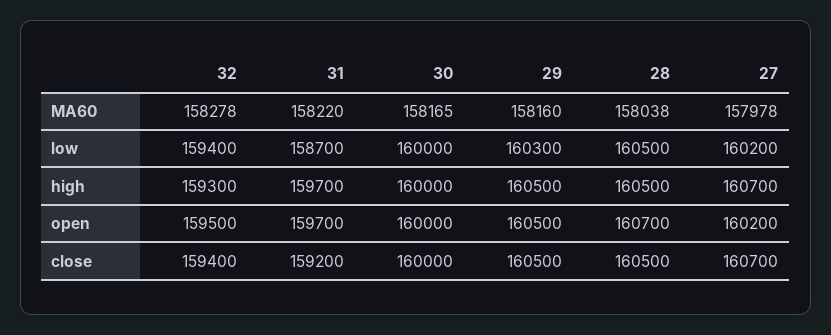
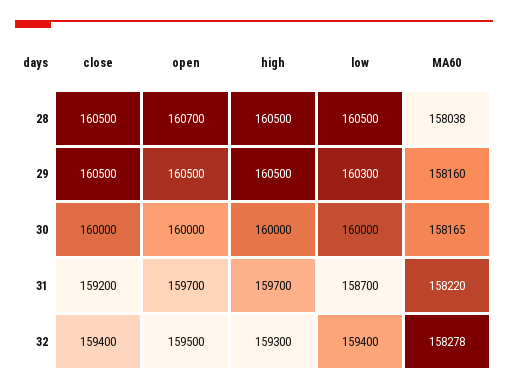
27, MA60: 157978 -> none
27, low: 160200 -> none
27, high: 160700 -> none
27, open: 160200 -> none
27, close: 160700 -> none

